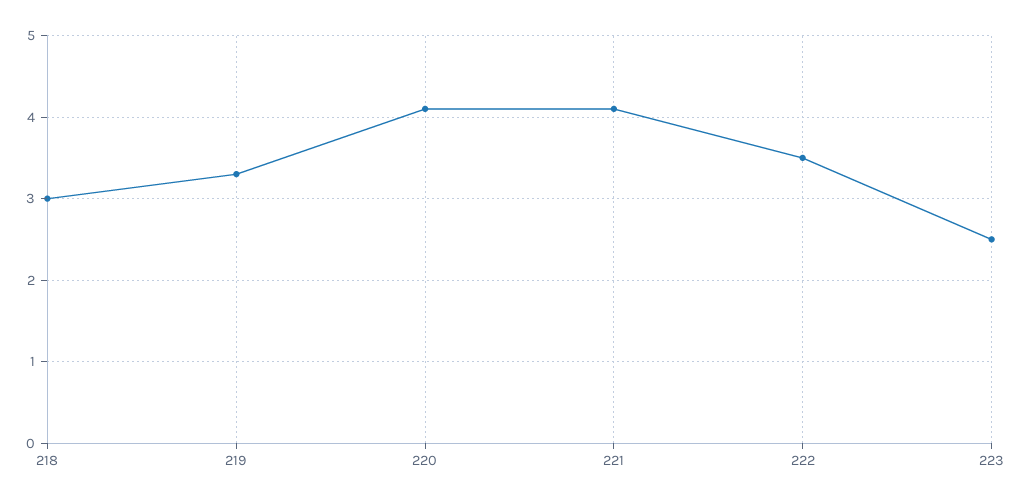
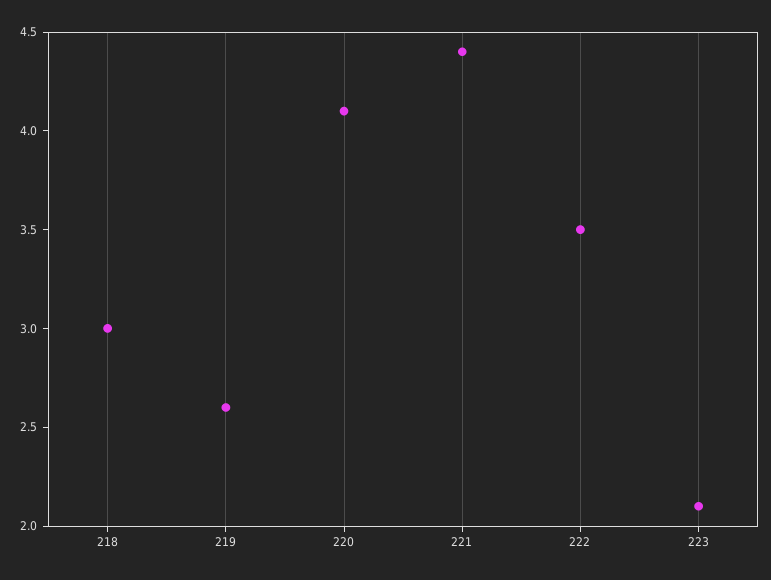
219: 3.3 -> 2.6
221: 4.1 -> 4.4
223: 2.5 -> 2.1

